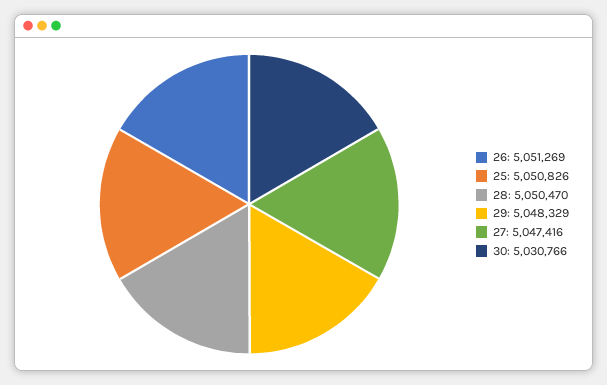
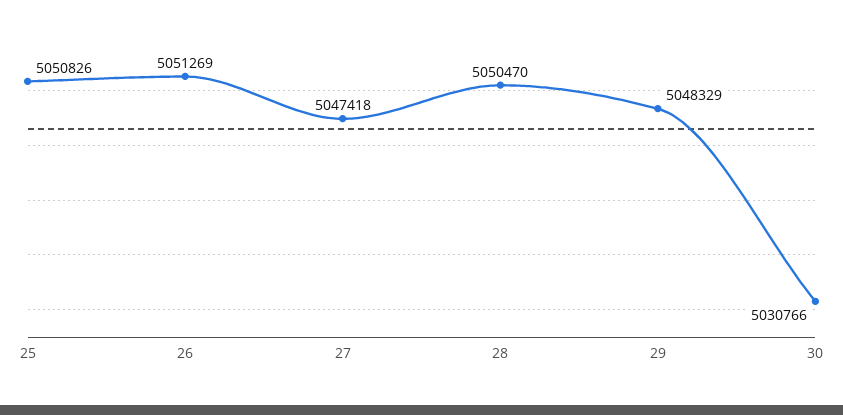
27: 5047416 -> 5047418

